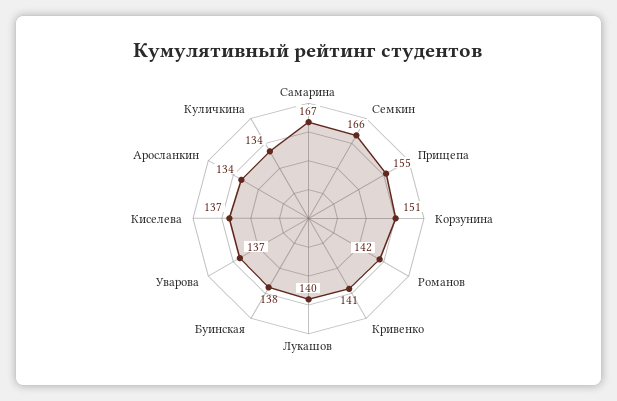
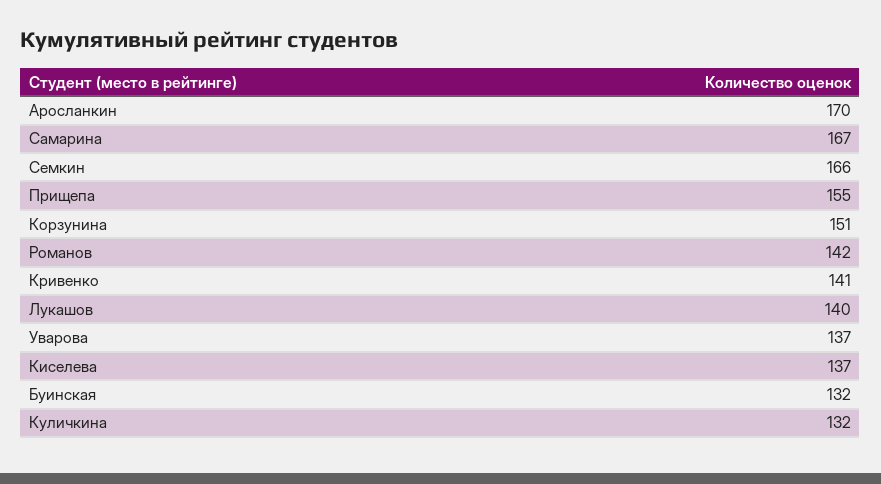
Буинская: 138 -> 132
Аросланкин: 134 -> 170
Куличкина: 134 -> 132

